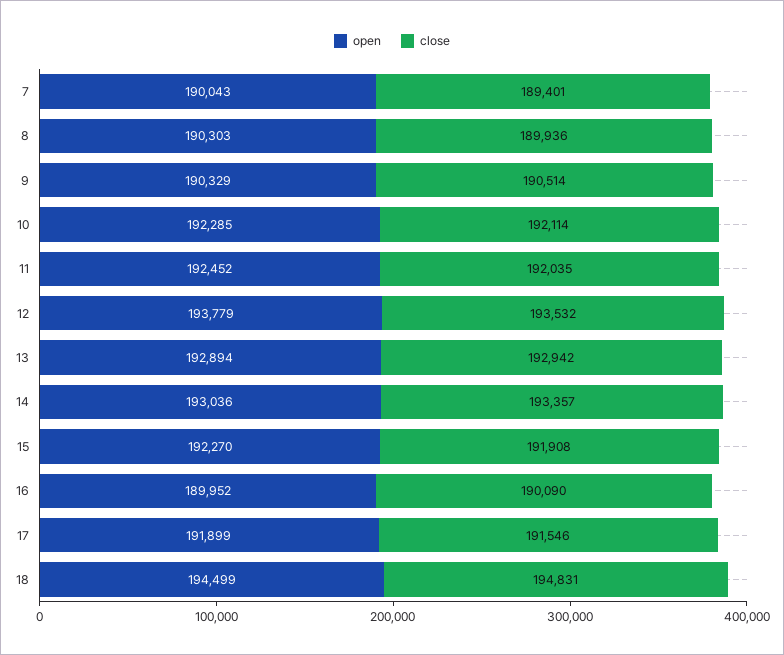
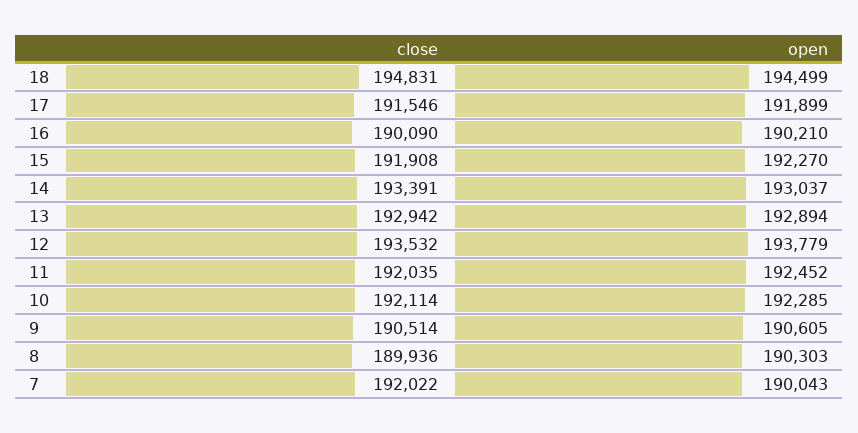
close, 7: 189401 -> 192022
open, 9: 190329 -> 190605
open, 14: 193036 -> 193037
close, 14: 193357 -> 193391
open, 16: 189952 -> 190210

